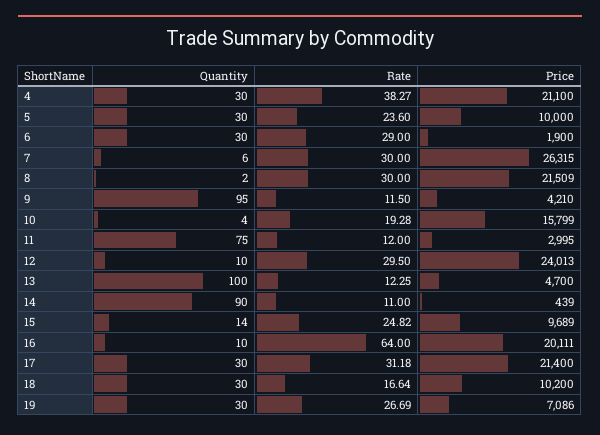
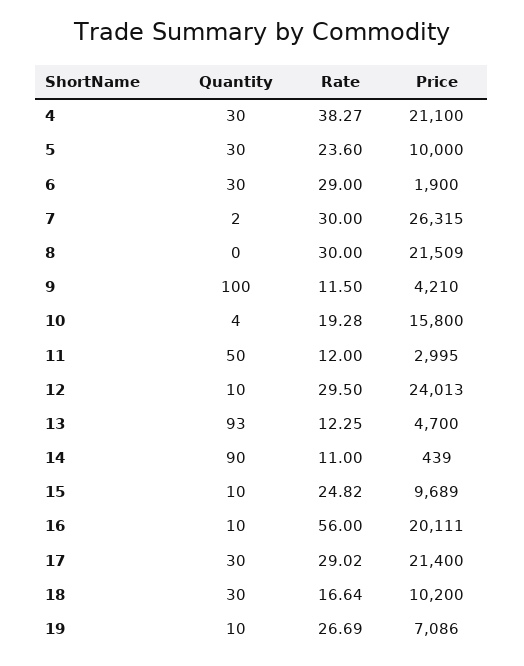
Quantity, 7: 6 -> 2
Quantity, 8: 2 -> 0
Quantity, 9: 95 -> 100
Price, 10: 15799 -> 15800
Quantity, 11: 75 -> 50
Quantity, 13: 100 -> 93
Quantity, 15: 14 -> 10
Rate, 16: 64 -> 56
Rate, 17: 31.18 -> 29.02
Quantity, 19: 30 -> 10

